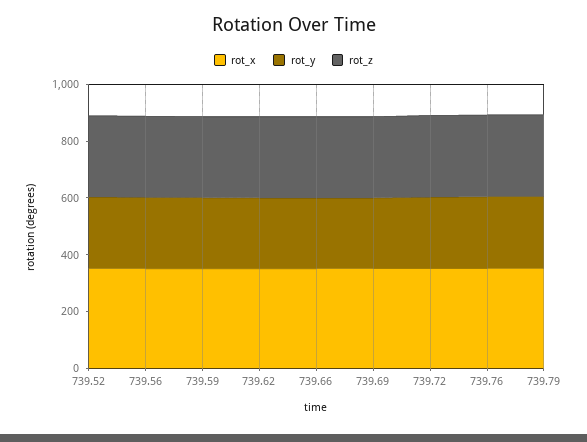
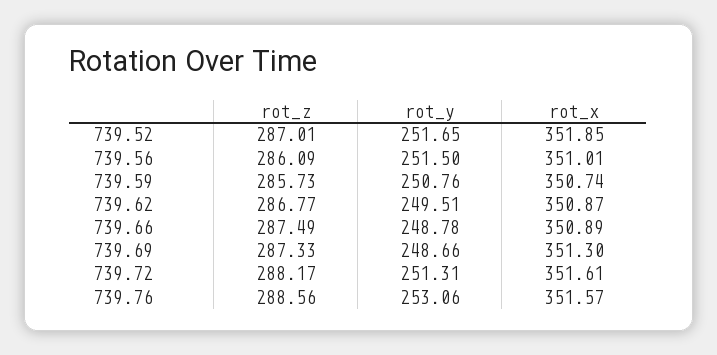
rot_x, 739.79: 350 -> none
rot_y, 739.79: 250 -> none
rot_z, 739.79: 300 -> none

